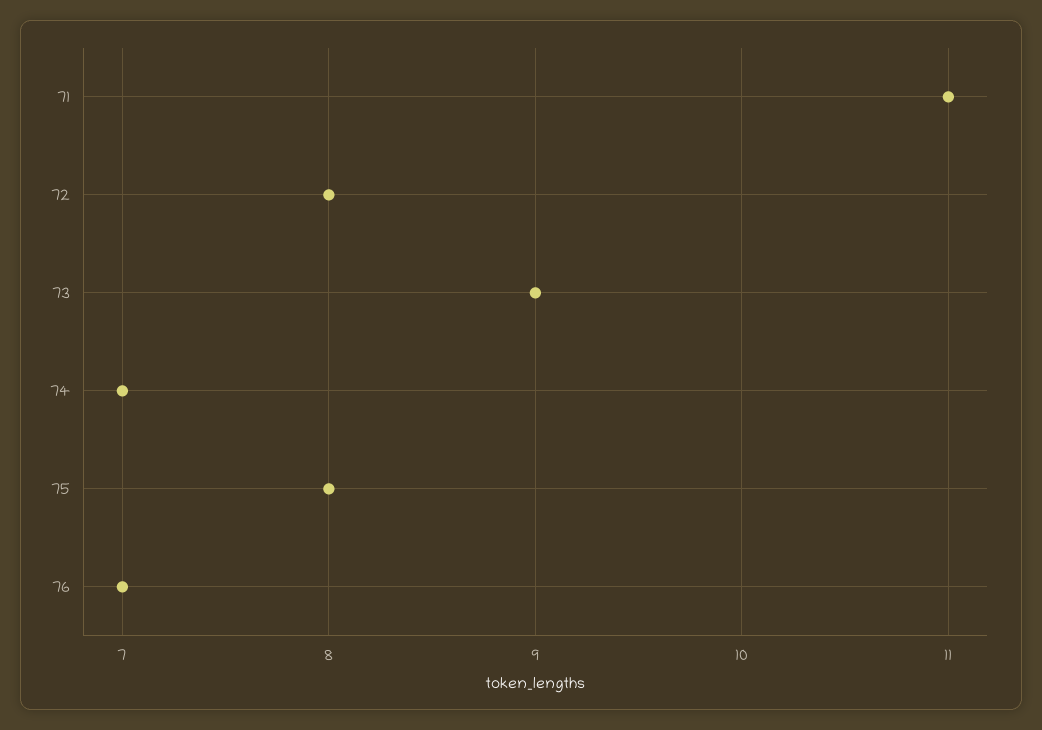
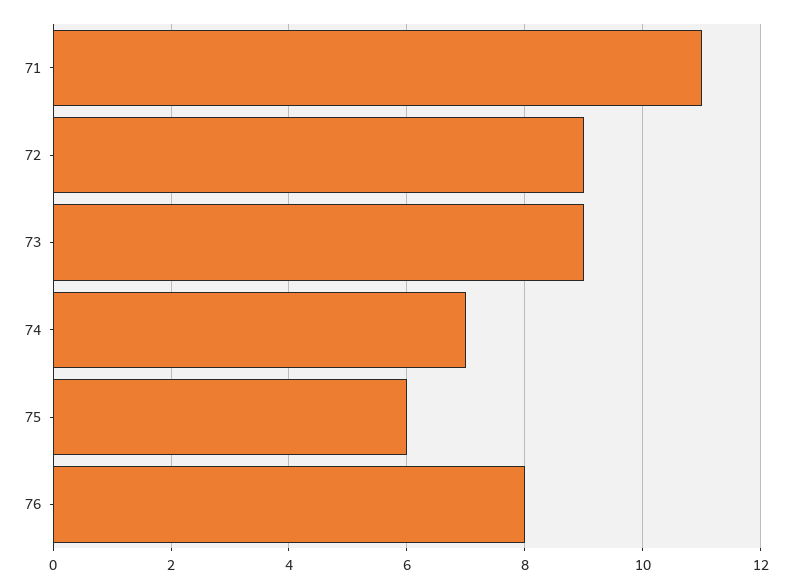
72: 8 -> 9
75: 8 -> 6
76: 7 -> 8

